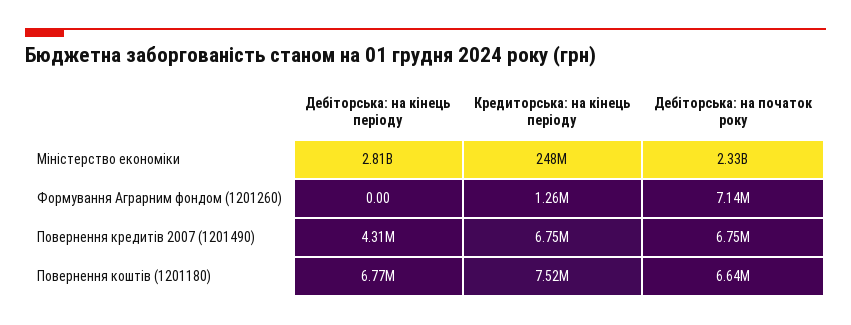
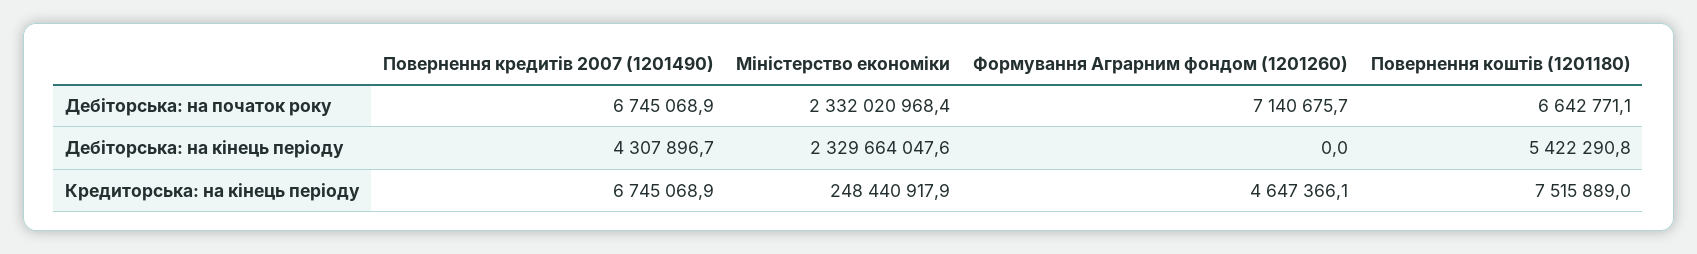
Дебіторська: на кінець періоду, Міністерство економіки: 2810000000 -> 2329664047.6
Кредиторська: на кінець періоду, Формування Аграрним фондом (1201260): 1260000 -> 4647366.1
Дебіторська: на кінець періоду, Повернення коштів (1201180): 6770000 -> 5422290.8

